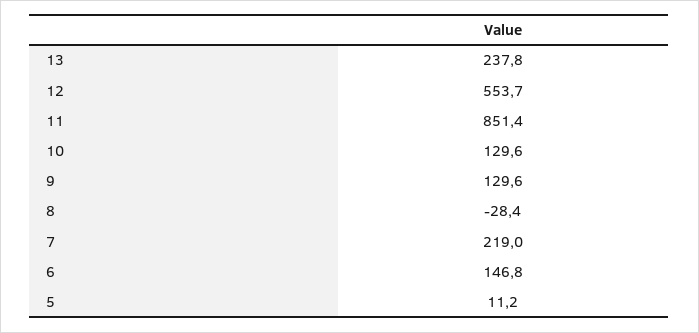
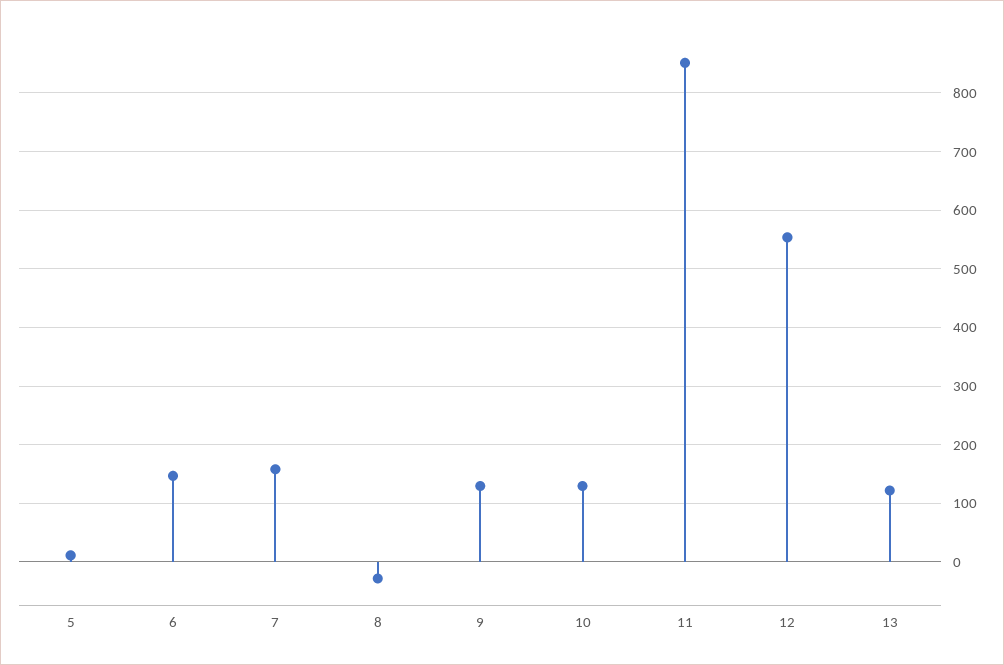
13: 237.8 -> 120
7: 219 -> 160

